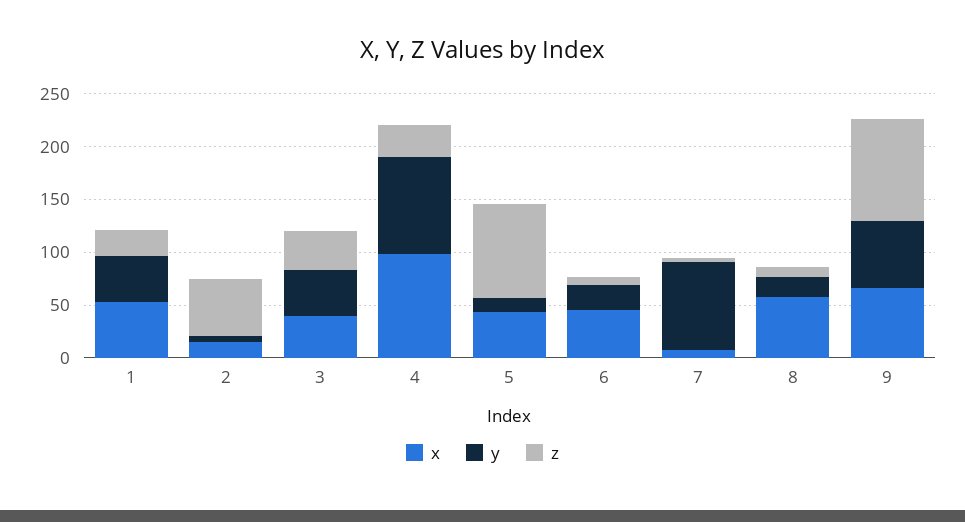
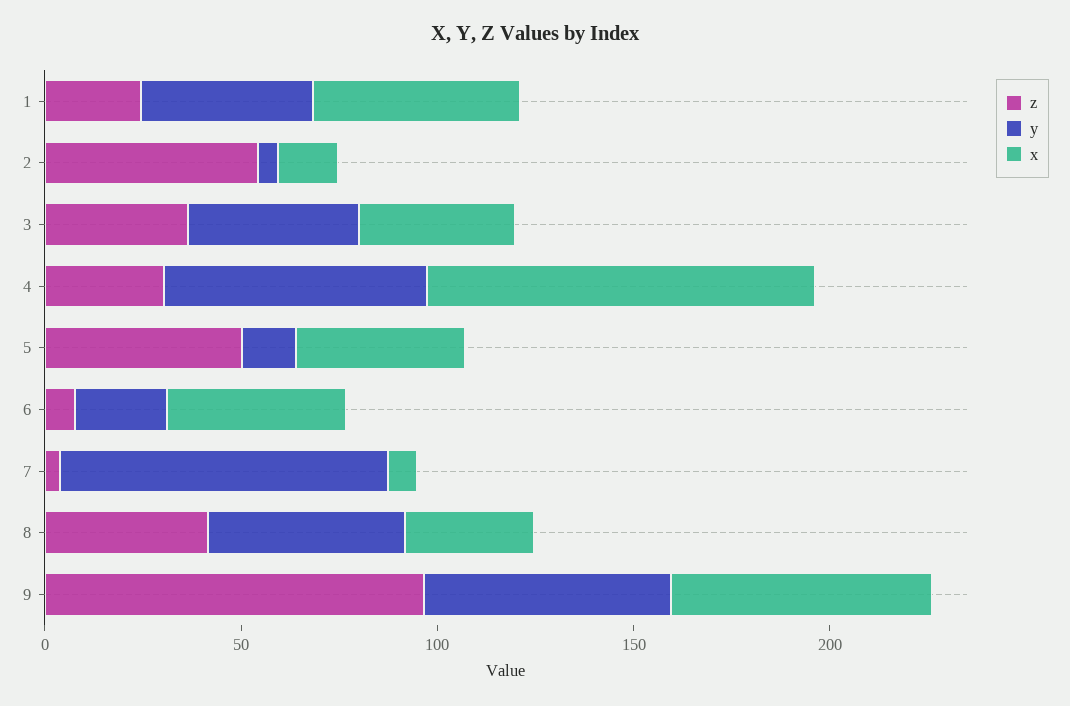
y, 4: 90 -> 70
z, 5: 90 -> 50
x, 8: 60 -> 30
y, 8: 20 -> 50
z, 8: 10 -> 40

